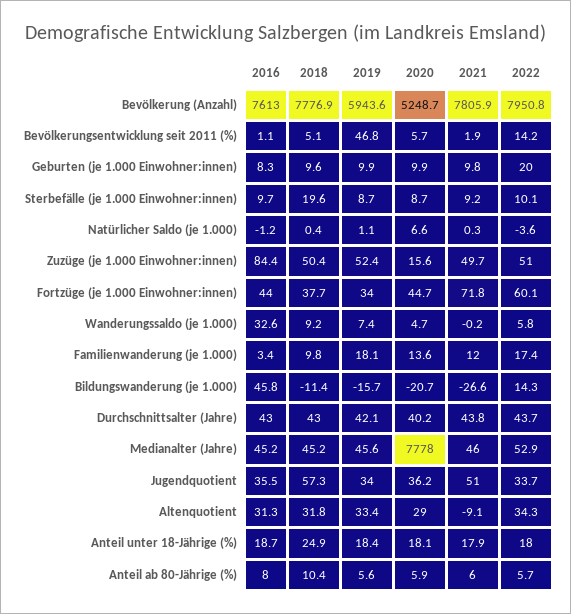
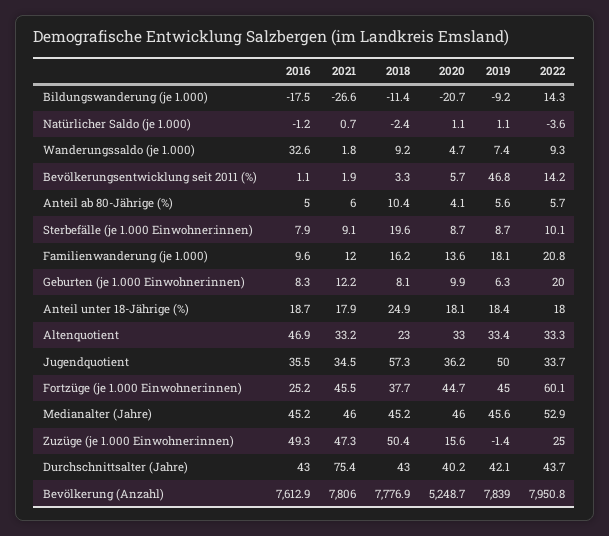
2016, Bevölkerung (Anzahl): 7613 -> 7612.9
2019, Bevölkerung (Anzahl): 5943.6 -> 7839
2021, Bevölkerung (Anzahl): 7805.9 -> 7806
2018, Bevölkerungsentwicklung seit 2011 (%): 5.1 -> 3.3
2018, Geburten (je 1.000 Einwohner:innen): 9.6 -> 8.1
2019, Geburten (je 1.000 Einwohner:innen): 9.9 -> 6.3
2021, Geburten (je 1.000 Einwohner:innen): 9.8 -> 12.2
2016, Sterbefälle (je 1.000 Einwohner:innen): 9.7 -> 7.9
2021, Sterbefälle (je 1.000 Einwohner:innen): 9.2 -> 9.1
2018, Natürlicher Saldo (je 1.000): 0.4 -> -2.4
2020, Natürlicher Saldo (je 1.000): 6.6 -> 1.1
2021, Natürlicher Saldo (je 1.000): 0.3 -> 0.7
2016, Zuzüge (je 1.000 Einwohner:innen): 84.4 -> 49.3
2019, Zuzüge (je 1.000 Einwohner:innen): 52.4 -> -1.4
2021, Zuzüge (je 1.000 Einwohner:innen): 49.7 -> 47.3
2022, Zuzüge (je 1.000 Einwohner:innen): 51 -> 25
2016, Fortzüge (je 1.000 Einwohner:innen): 44 -> 25.2
2019, Fortzüge (je 1.000 Einwohner:innen): 34 -> 45
2021, Fortzüge (je 1.000 Einwohner:innen): 71.8 -> 45.5
2021, Wanderungssaldo (je 1.000): -0.2 -> 1.8
2022, Wanderungssaldo (je 1.000): 5.8 -> 9.3
2016, Familienwanderung (je 1.000): 3.4 -> 9.6
2018, Familienwanderung (je 1.000): 9.8 -> 16.2
2022, Familienwanderung (je 1.000): 17.4 -> 20.8
2016, Bildungswanderung (je 1.000): 45.8 -> -17.5
2019, Bildungswanderung (je 1.000): -15.7 -> -9.2
2021, Durchschnittsalter (Jahre): 43.8 -> 75.4
2020, Medianalter (Jahre): 7778 -> 46
2019, Jugendquotient: 34 -> 50
2021, Jugendquotient: 51 -> 34.5
2016, Altenquotient: 31.3 -> 46.9
2018, Altenquotient: 31.8 -> 23
2020, Altenquotient: 29 -> 33
2021, Altenquotient: -9.1 -> 33.2
2022, Altenquotient: 34.3 -> 33.3
2016, Anteil ab 80-Jährige (%): 8 -> 5
2020, Anteil ab 80-Jährige (%): 5.9 -> 4.1

